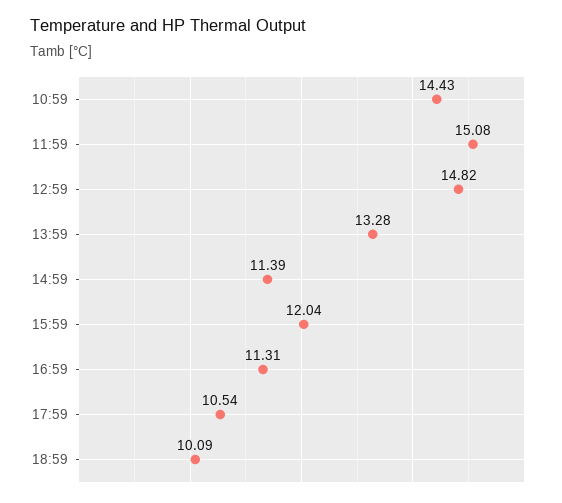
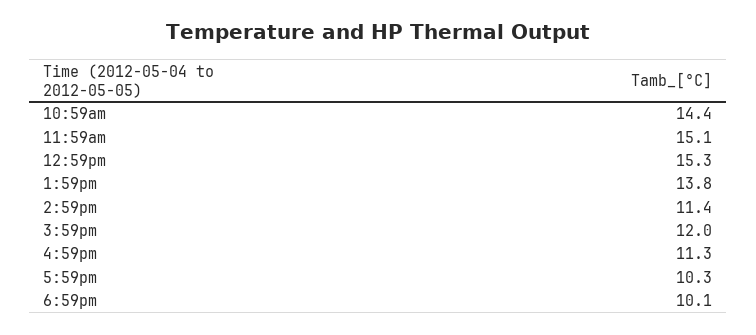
12:59: 14.82 -> 15.3
13:59: 13.28 -> 13.8
17:59: 10.54 -> 10.3

